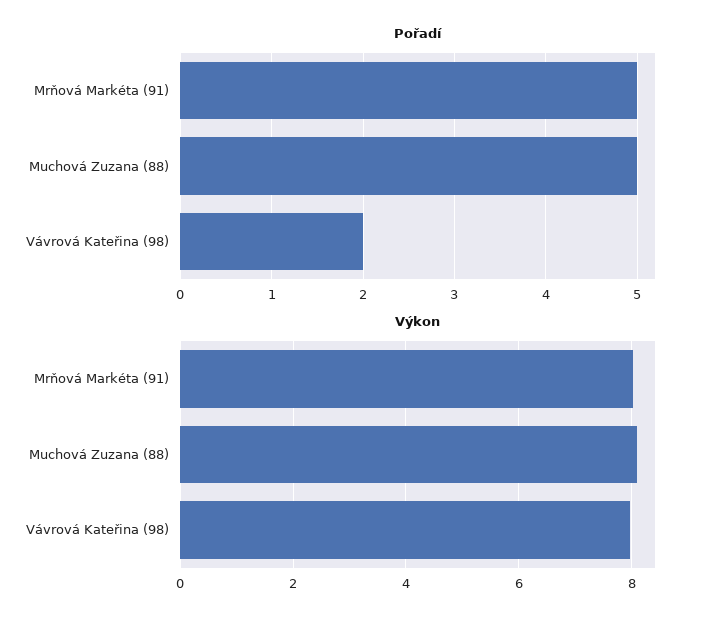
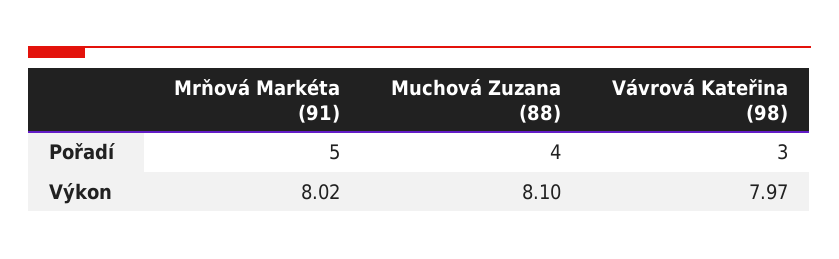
Pořadí, Muchová Zuzana (88): 5 -> 4
Pořadí, Vávrová Kateřina (98): 2 -> 3

